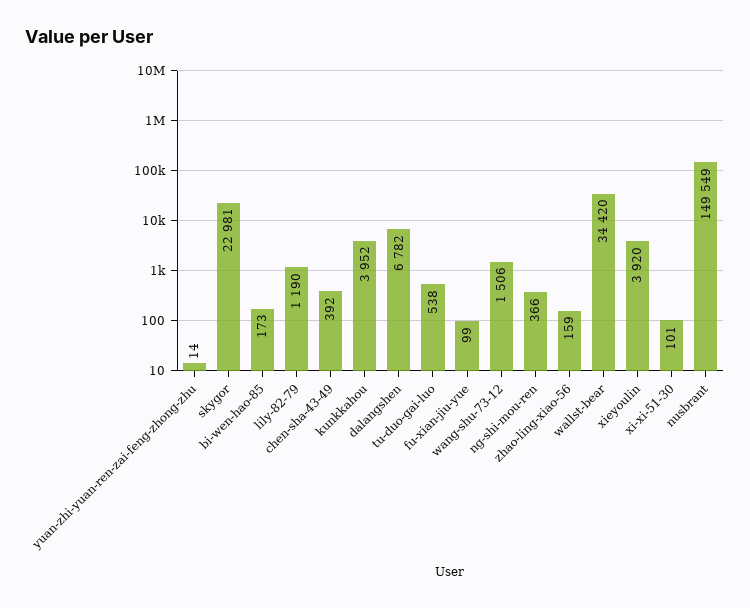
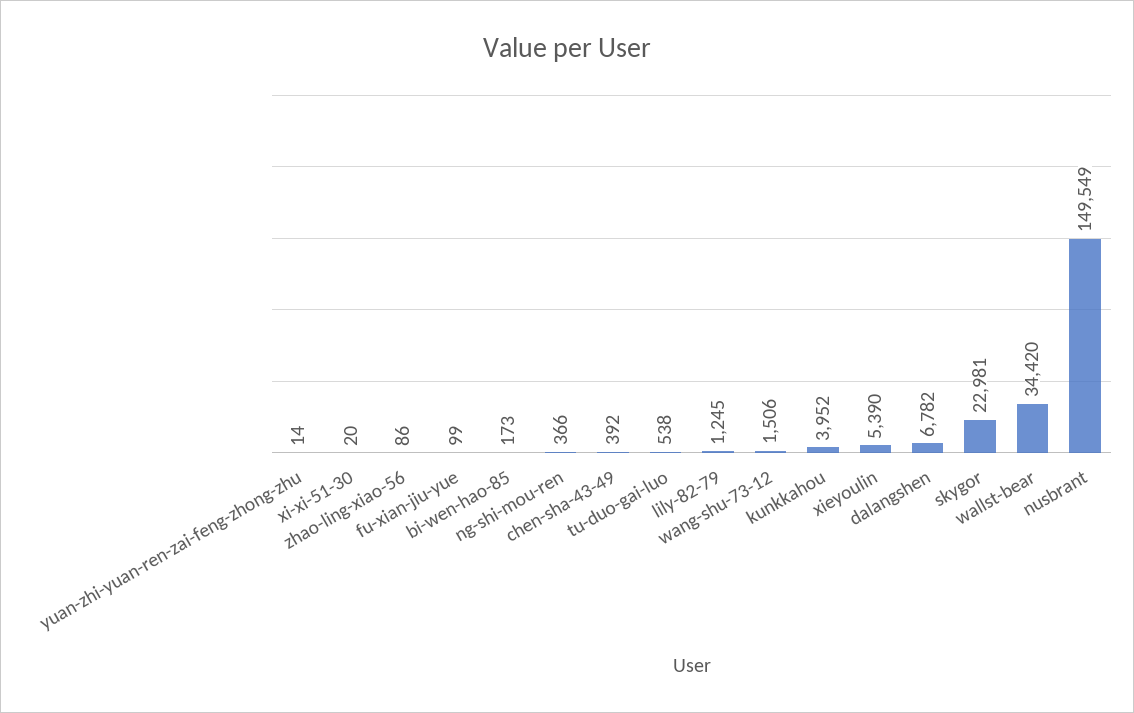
lily-82-79: 1190 -> 1245
zhao-ling-xiao-56: 159 -> 86
xieyoulin: 3920 -> 5390
xi-xi-51-30: 101 -> 20

